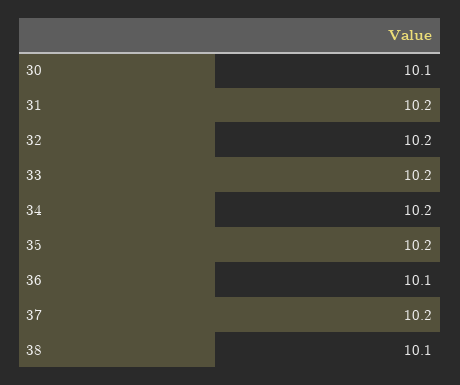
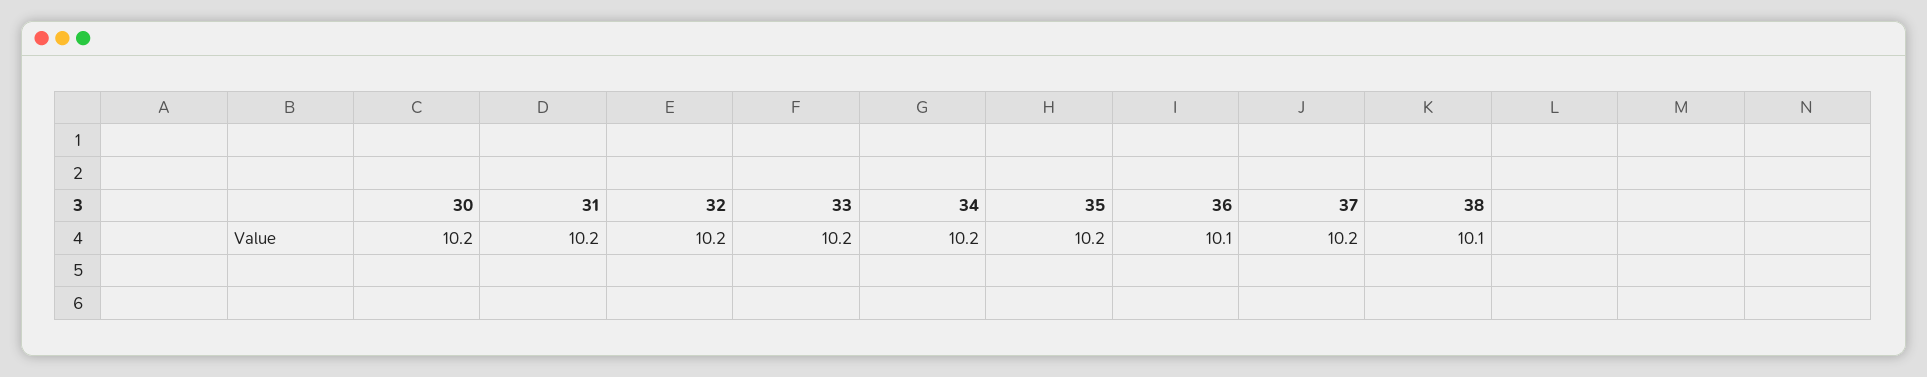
30: 10.1 -> 10.2

